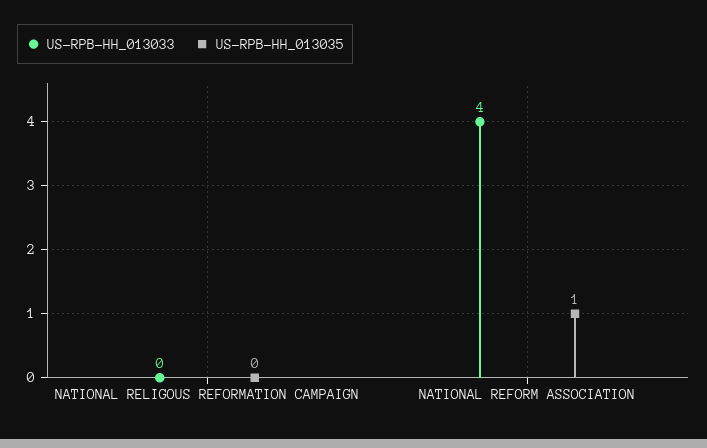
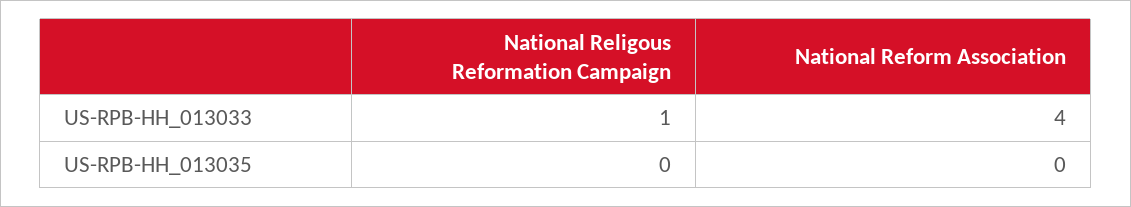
US-RPB-HH_013033, NATIONAL RELIGOUS REFORMATION CAMPAIGN: 0 -> 1
US-RPB-HH_013035, NATIONAL REFORM ASSOCIATION: 1 -> 0

